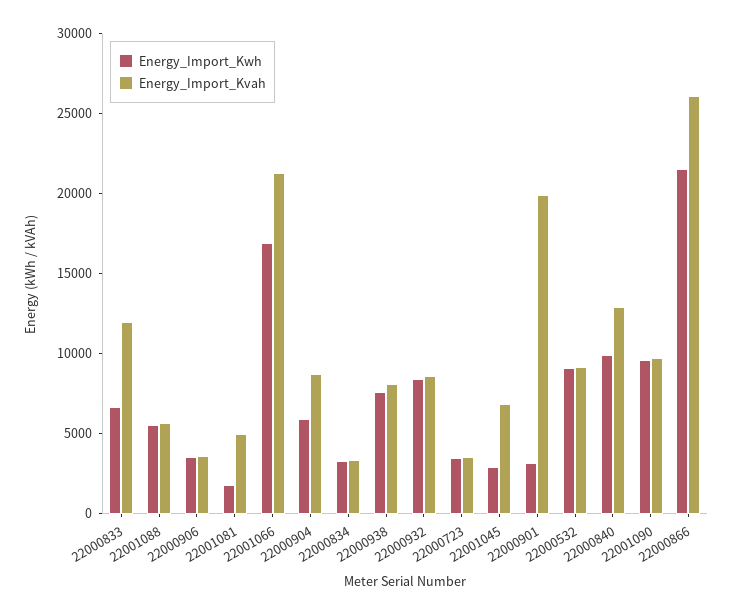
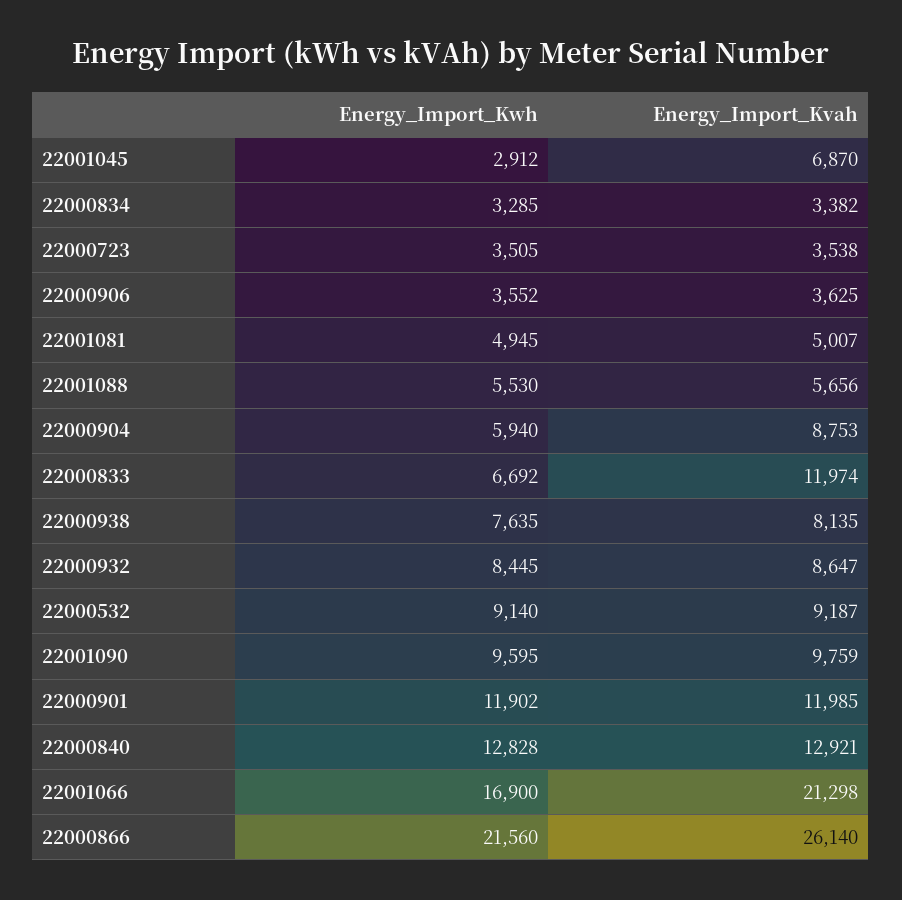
Energy_Import_Kwh, 22001081: 2000 -> 4945
Energy_Import_Kwh, 22000901: 3000 -> 11902
Energy_Import_Kvah, 22000901: 20000 -> 11985
Energy_Import_Kwh, 22000840: 10000 -> 12828

